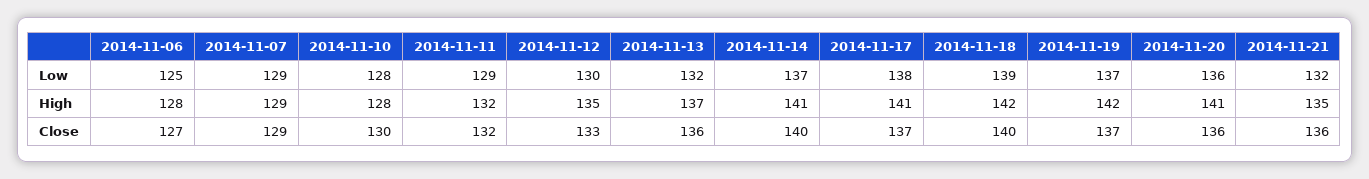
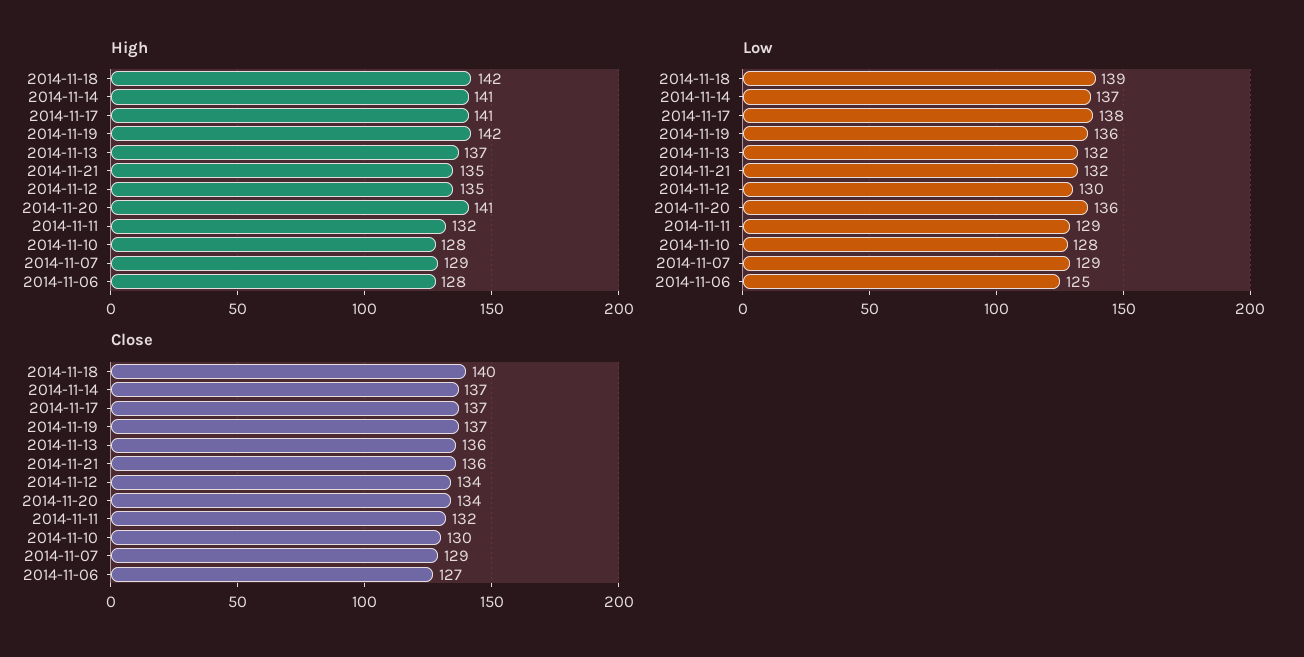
Low, 2014-11-19: 137 -> 136
Close, 2014-11-12: 133 -> 134
Close, 2014-11-14: 140 -> 137
Close, 2014-11-20: 136 -> 134

